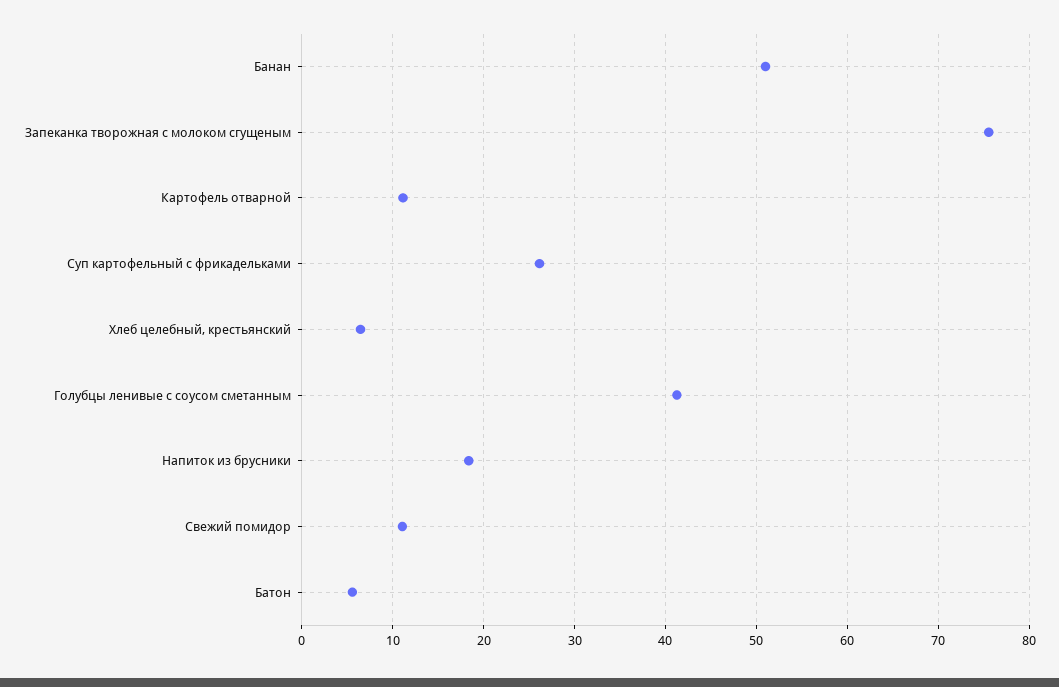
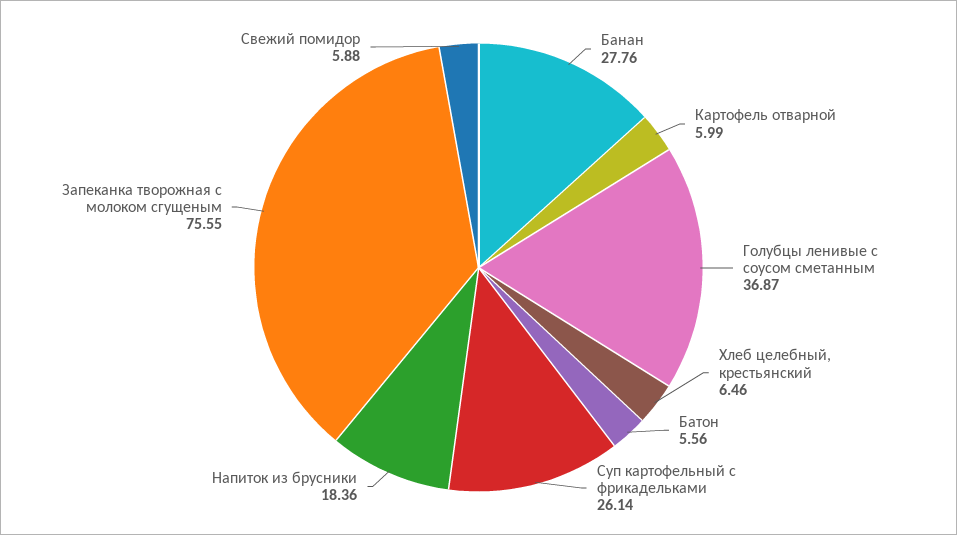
Банан: 51 -> 27.76
Картофель отварной: 11 -> 5.99
Голубцы ленивые с соусом сметанным: 41 -> 36.87
Свежий помидор: 11 -> 5.88

